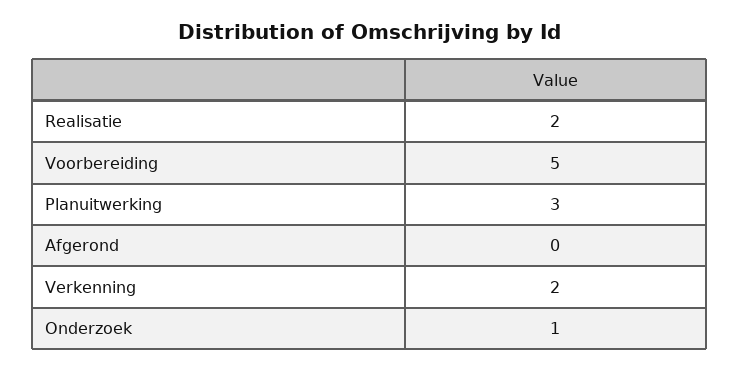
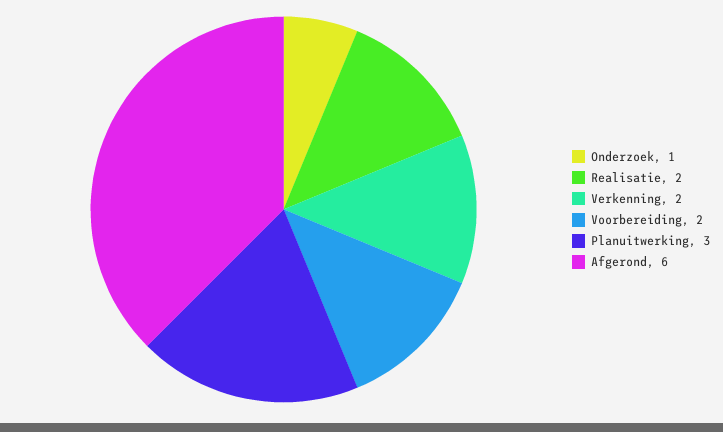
Voorbereiding: 5 -> 2
Afgerond: 0 -> 6

